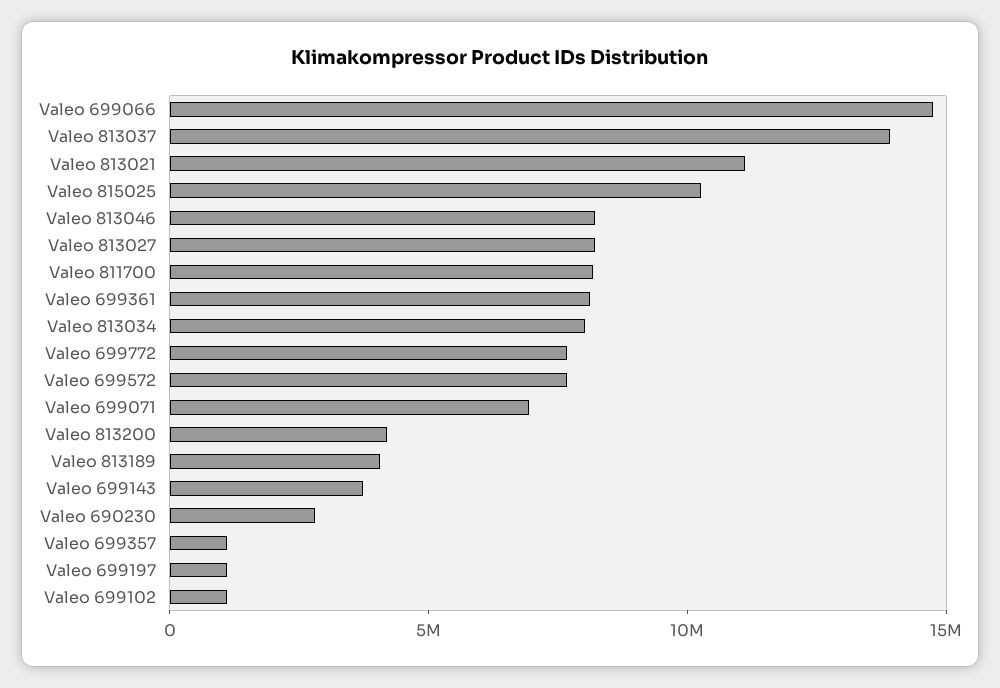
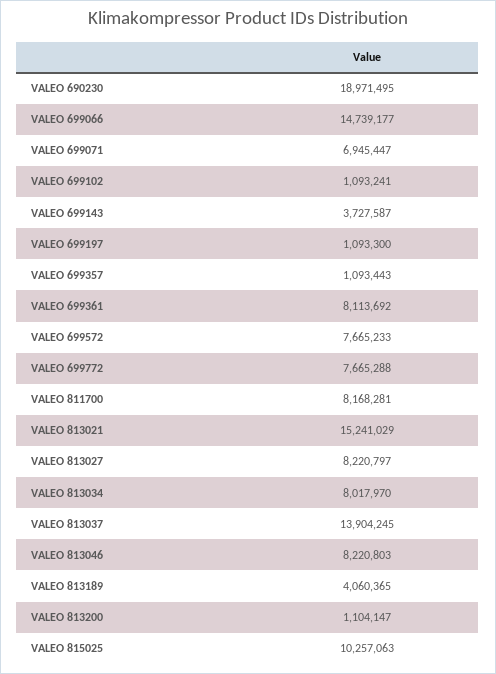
Valeo 813021: 11000000 -> 15241029
Valeo 813200: 4000000 -> 1104147
Valeo 690230: 3000000 -> 18971495

